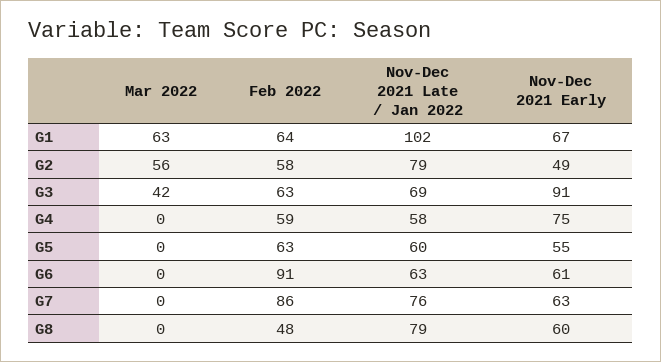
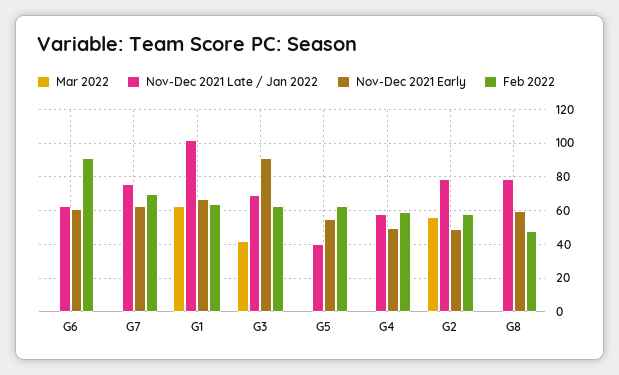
Nov-Dec 2021 Early, G4: 75 -> 50
Nov-Dec 2021 Late / Jan 2022, G5: 60 -> 40
Feb 2022, G7: 86 -> 70

